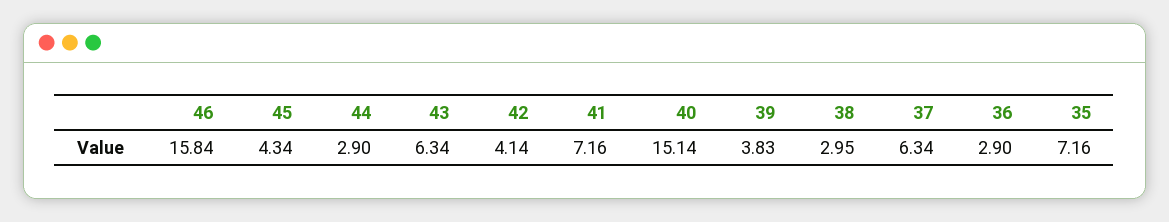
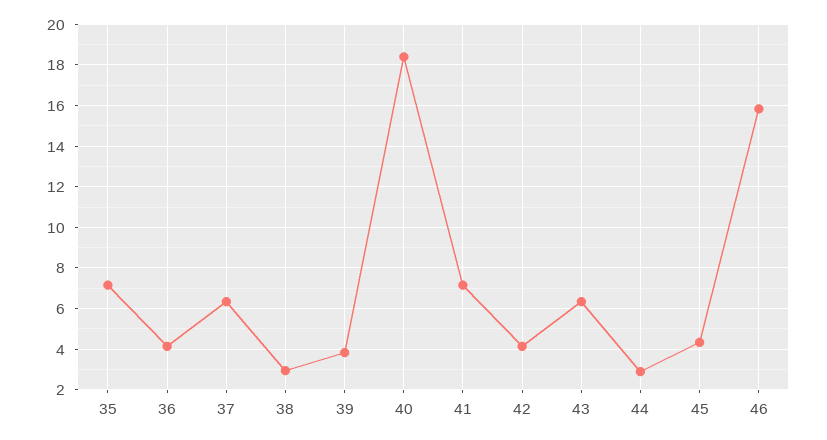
40: 15.14 -> 18.5
36: 2.9 -> 4

